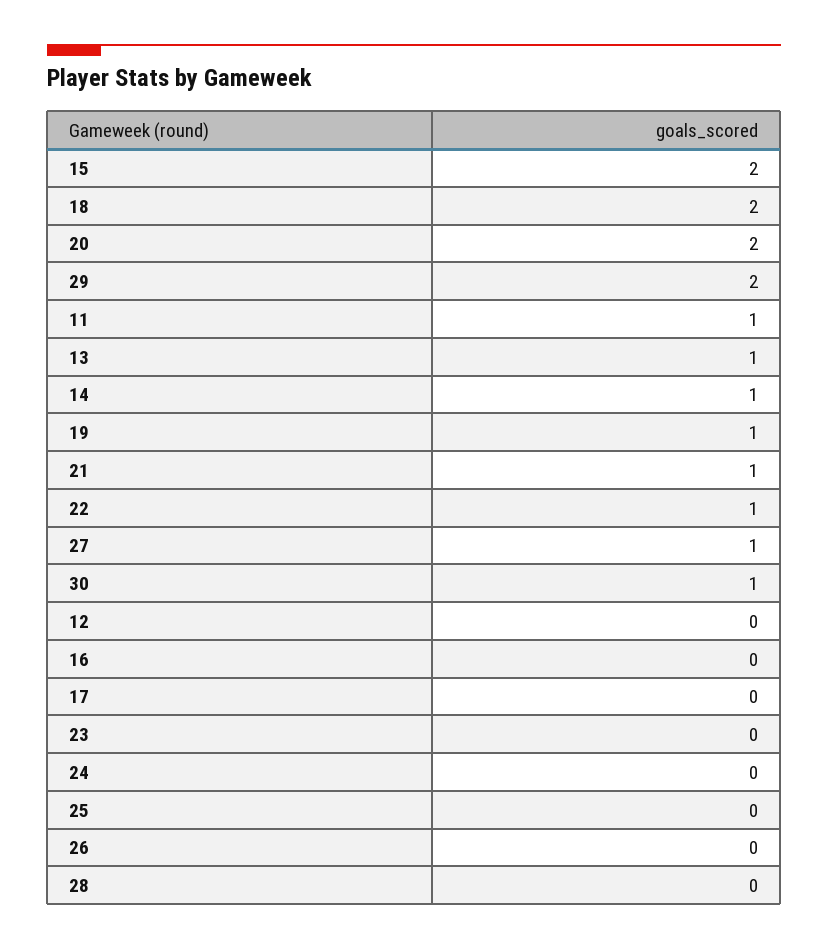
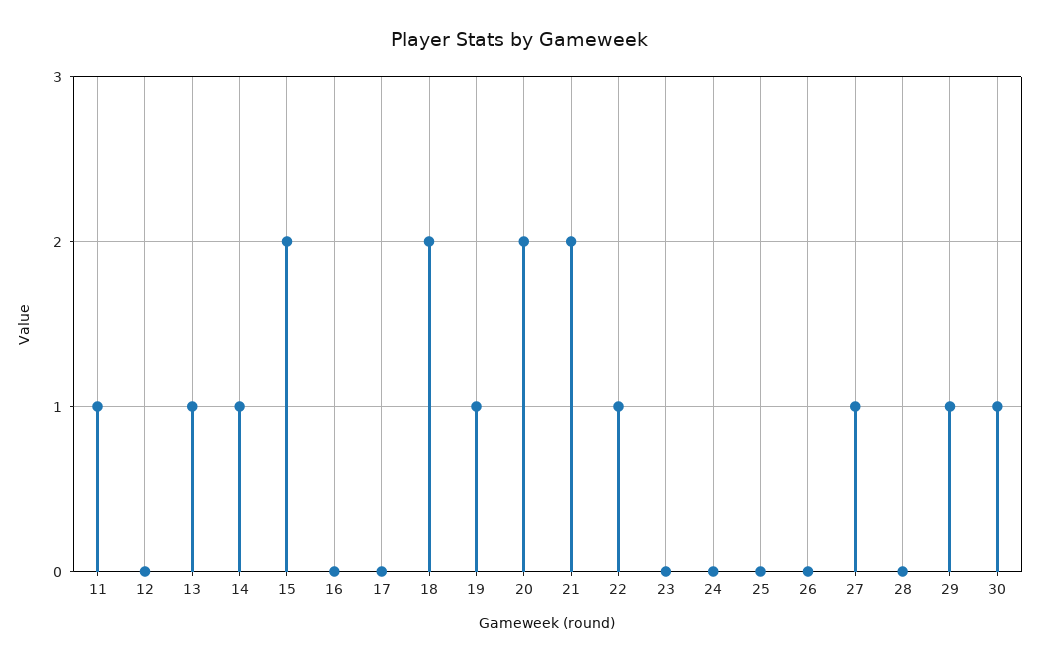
29: 2 -> 1
21: 1 -> 2

